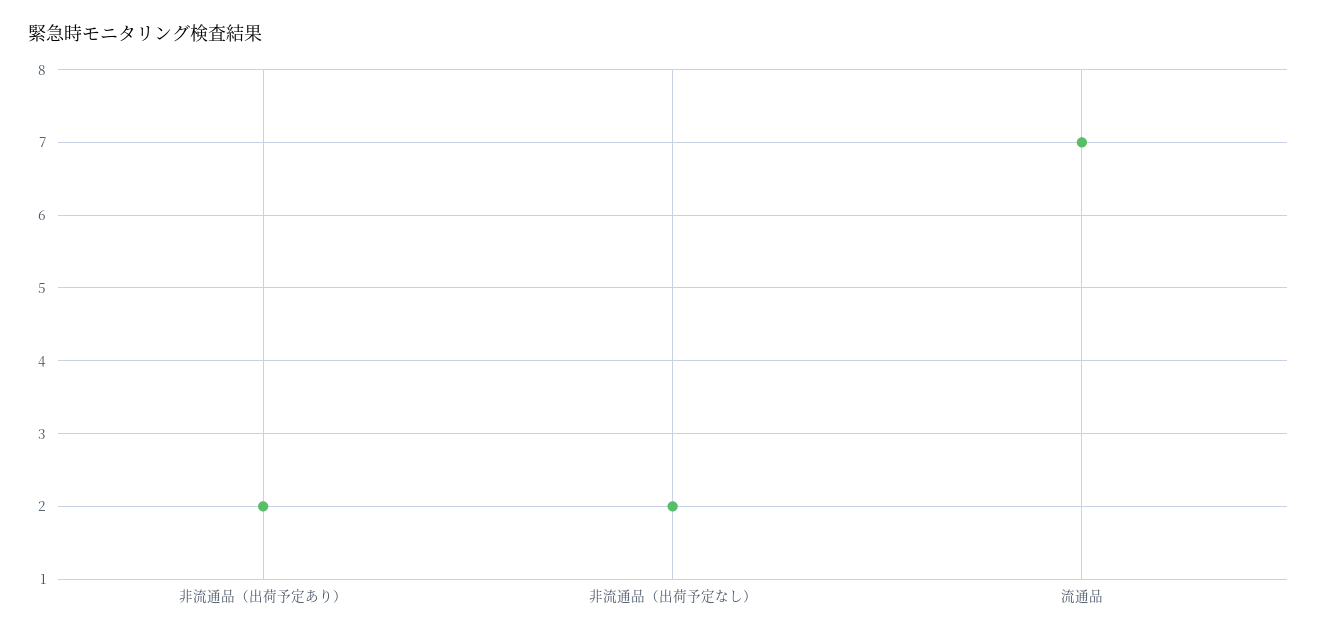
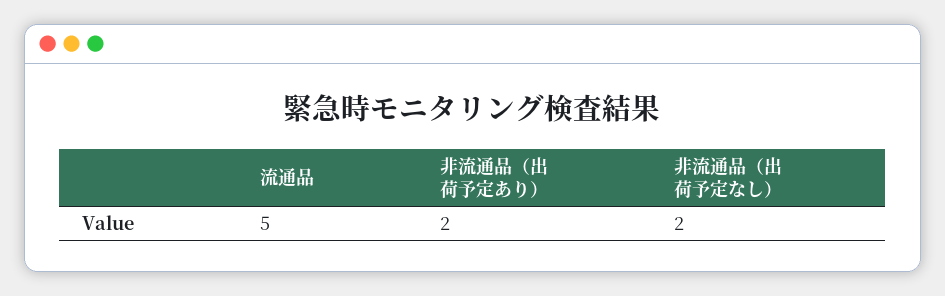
流通品: 7 -> 5

